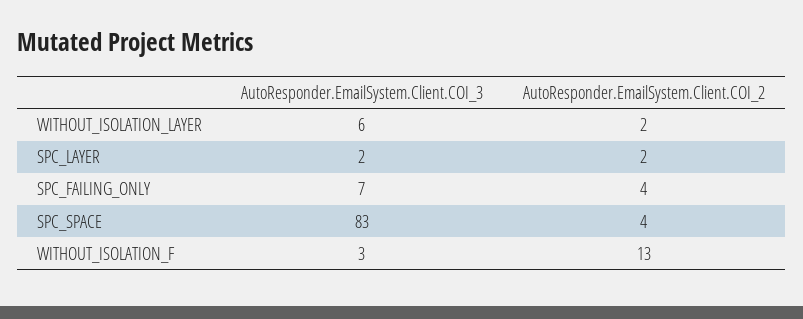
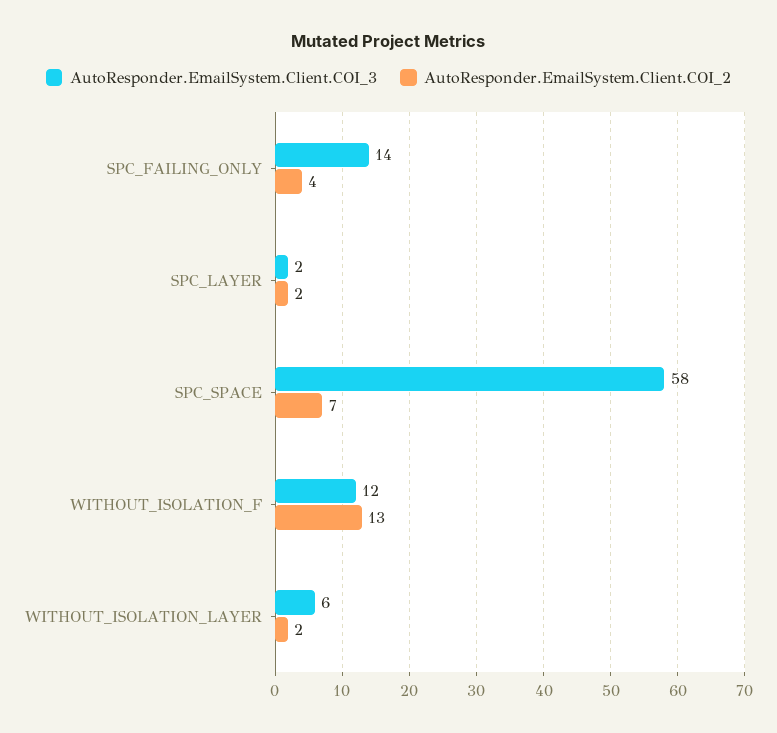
AutoResponder.EmailSystem.Client.COI_3, SPC_FAILING_ONLY: 7 -> 14
AutoResponder.EmailSystem.Client.COI_3, SPC_SPACE: 83 -> 58
AutoResponder.EmailSystem.Client.COI_2, SPC_SPACE: 4 -> 7
AutoResponder.EmailSystem.Client.COI_3, WITHOUT_ISOLATION_F: 3 -> 12

